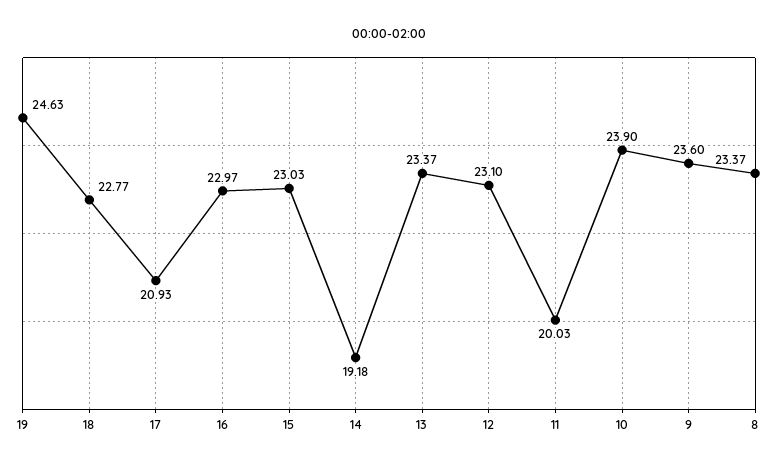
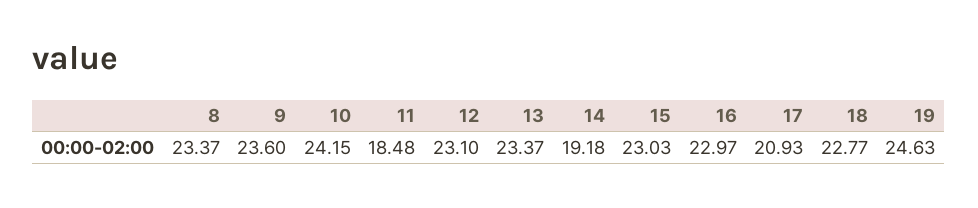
11: 20.03 -> 18.48
10: 23.9 -> 24.15

